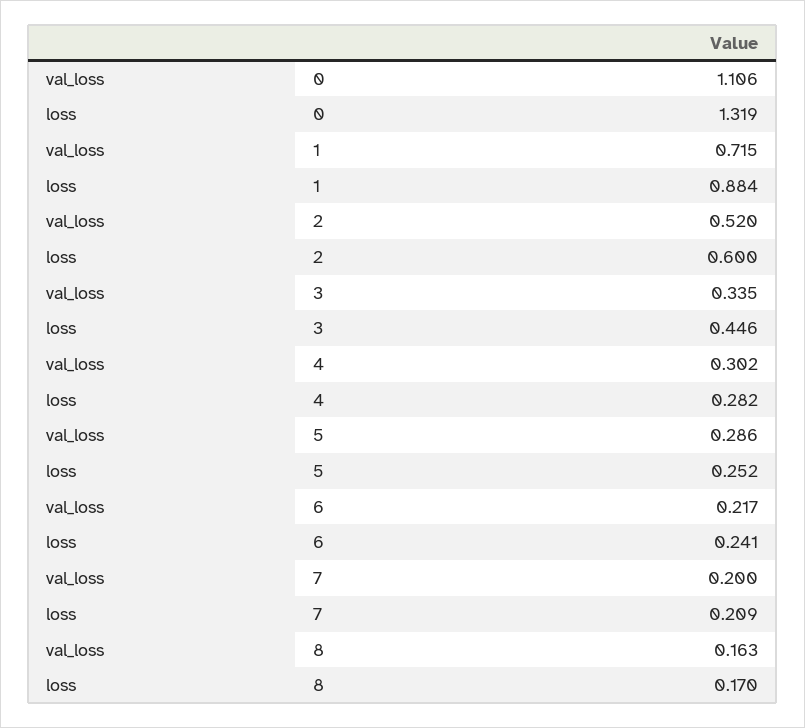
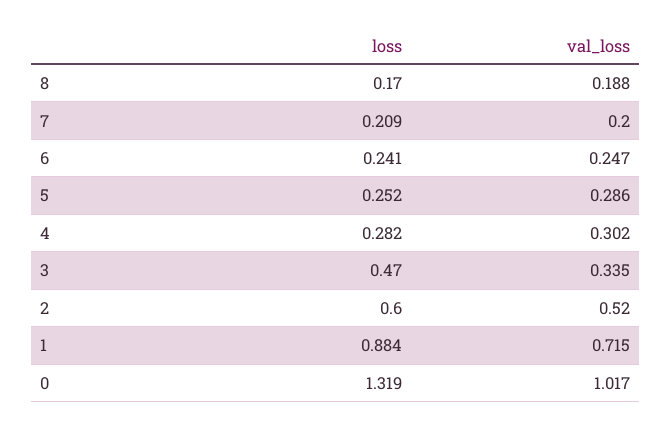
val_loss, 0: 1.106 -> 1.017
loss, 3: 0.446 -> 0.47
val_loss, 6: 0.217 -> 0.247
val_loss, 8: 0.163 -> 0.188

